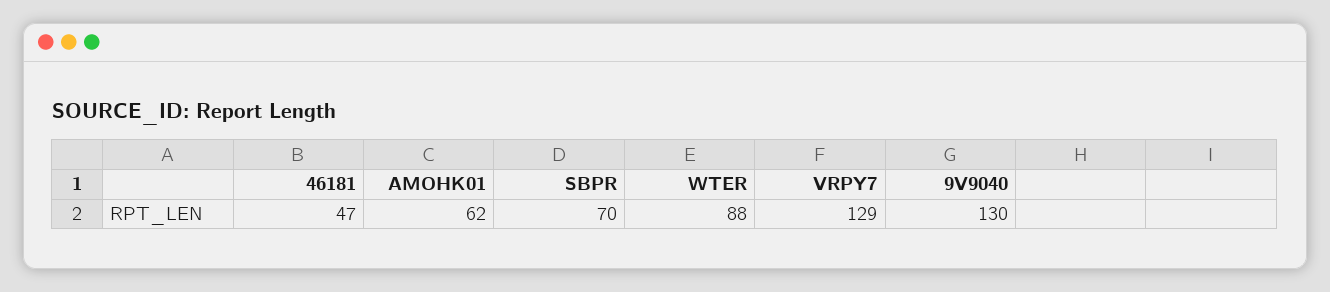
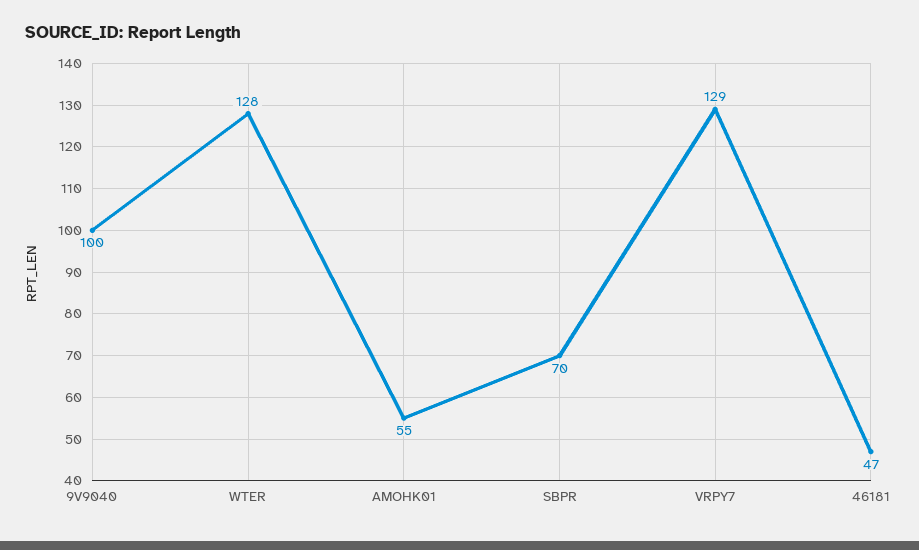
AMOHK01: 62 -> 55
WTER: 88 -> 128
9V9040: 130 -> 100

